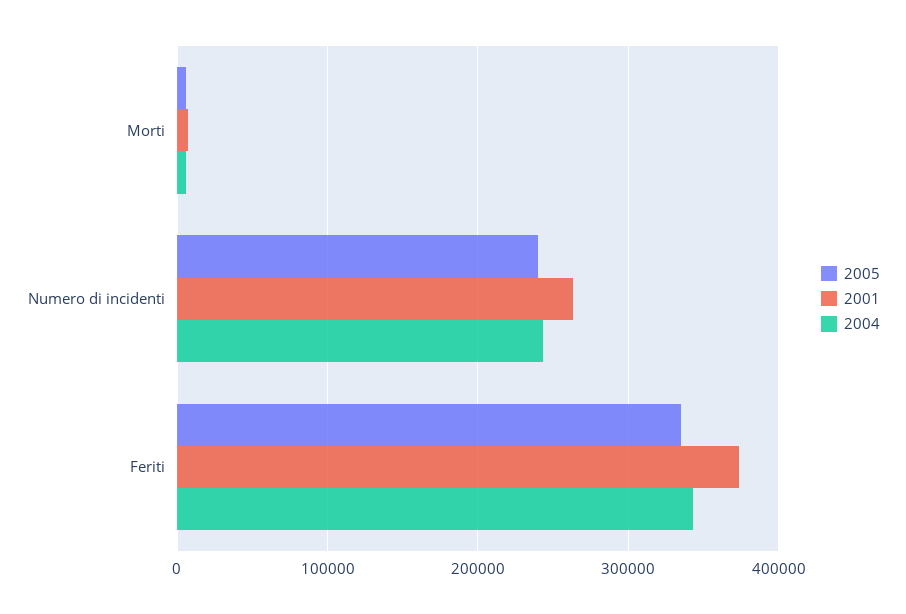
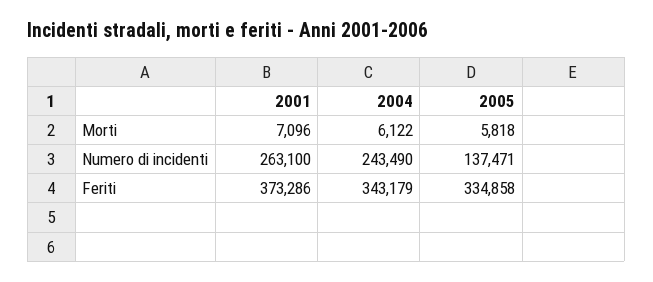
2005, Numero di incidenti: 240000 -> 137471

